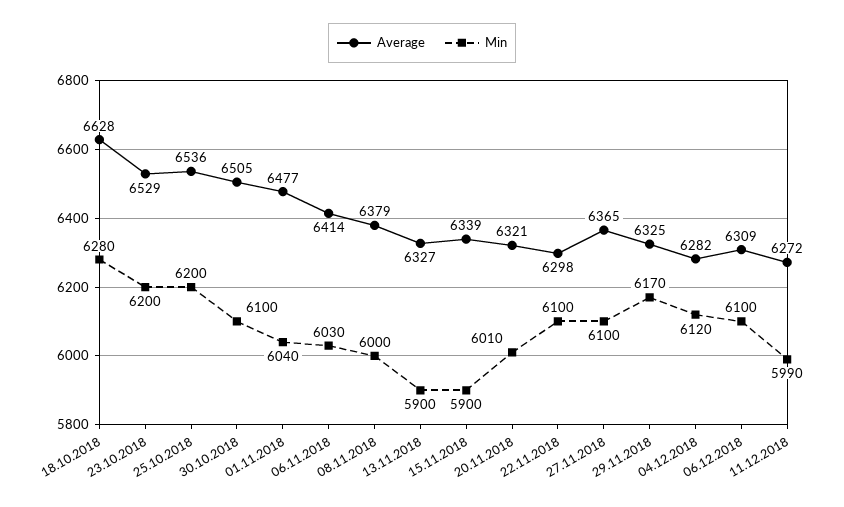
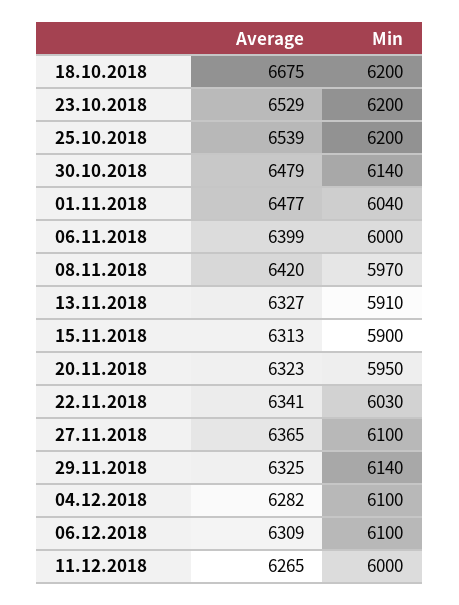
Average, 18.10.2018: 6628 -> 6675
Min, 18.10.2018: 6280 -> 6200
Average, 25.10.2018: 6536 -> 6539
Average, 30.10.2018: 6505 -> 6479
Min, 30.10.2018: 6100 -> 6140
Average, 06.11.2018: 6414 -> 6399
Min, 06.11.2018: 6030 -> 6000
Average, 08.11.2018: 6379 -> 6420
Min, 08.11.2018: 6000 -> 5970
Min, 13.11.2018: 5900 -> 5910
Average, 15.11.2018: 6339 -> 6313
Average, 20.11.2018: 6321 -> 6323
Min, 20.11.2018: 6010 -> 5950
Average, 22.11.2018: 6298 -> 6341
Min, 22.11.2018: 6100 -> 6030
Min, 29.11.2018: 6170 -> 6140
Min, 04.12.2018: 6120 -> 6100
Average, 11.12.2018: 6272 -> 6265
Min, 11.12.2018: 5990 -> 6000

